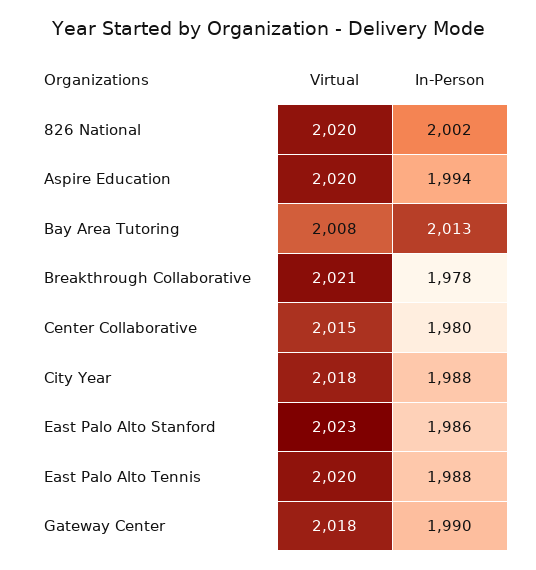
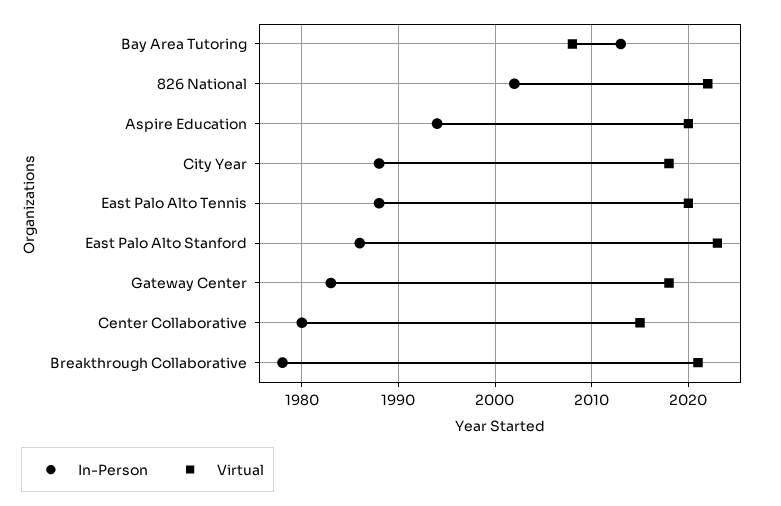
Virtual, 826 National: 2020 -> 2022
In-Person, Gateway Center: 1990 -> 1983

